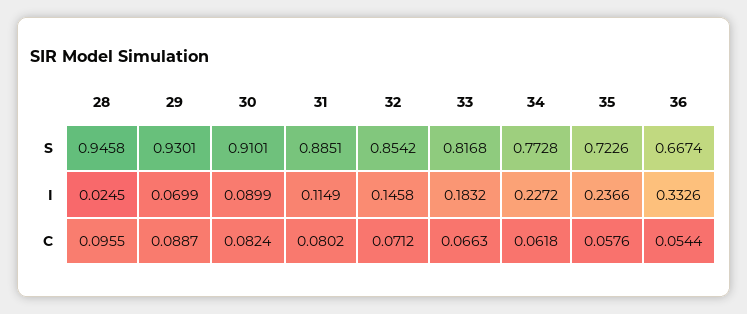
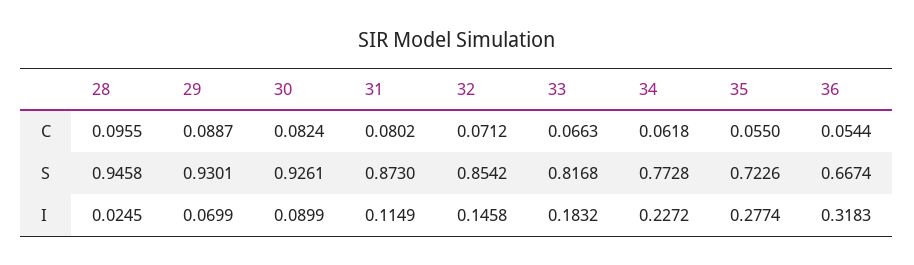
30, S: 0.9101 -> 0.9261
31, S: 0.8851 -> 0.873
35, I: 0.2366 -> 0.2774
36, I: 0.3326 -> 0.3183
35, C: 0.0576 -> 0.055

